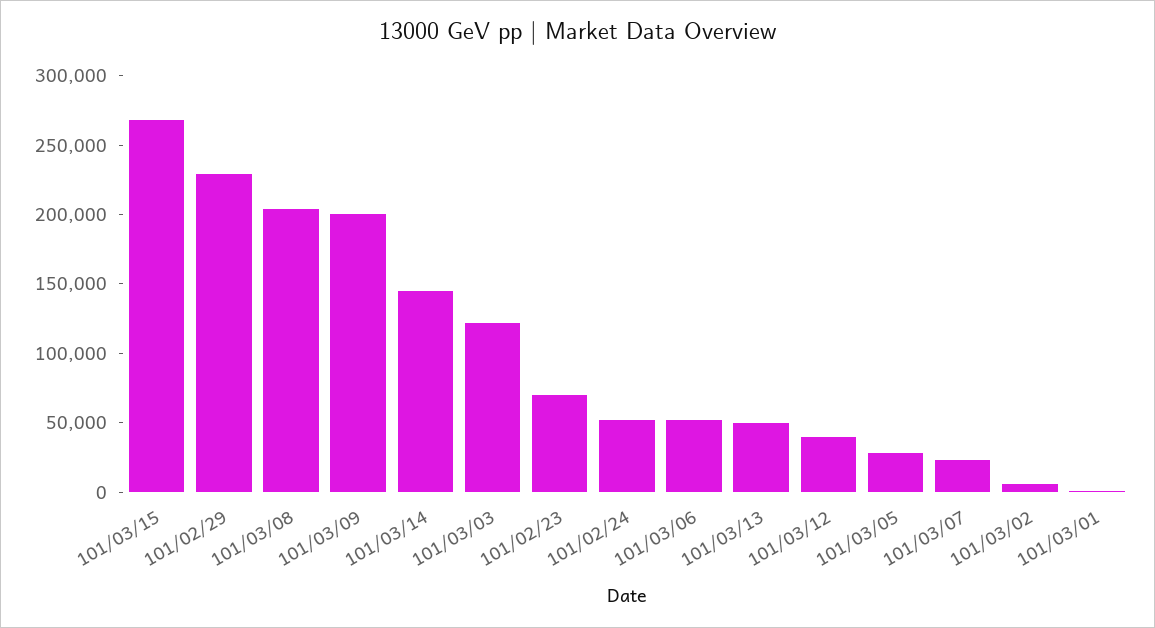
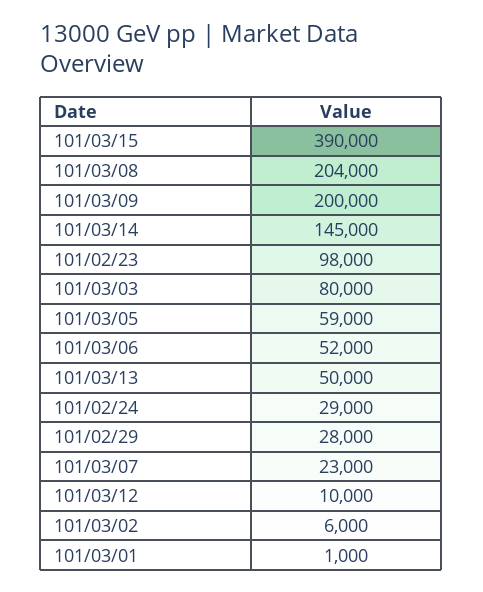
101/03/15: 270000 -> 390000
101/02/29: 230000 -> 28000
101/03/03: 120000 -> 80000
101/02/23: 70000 -> 98000
101/02/24: 50000 -> 29000
101/03/12: 40000 -> 10000
101/03/05: 30000 -> 59000

